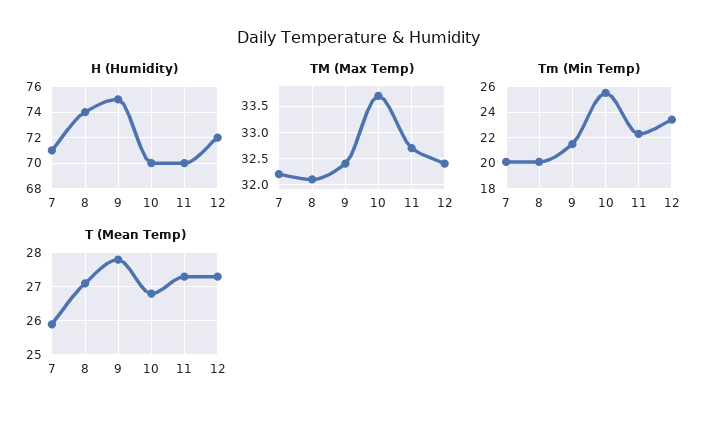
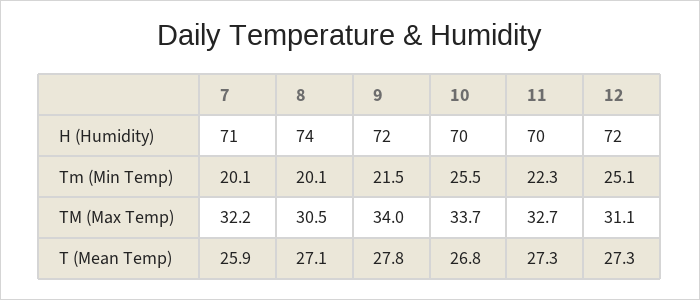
H (Humidity), 9: 75 -> 72
TM (Max Temp), 8: 32 -> 30.5
TM (Max Temp), 9: 32.5 -> 34
TM (Max Temp), 12: 32.5 -> 31.1
Tm (Min Temp), 12: 23.5 -> 25.1

